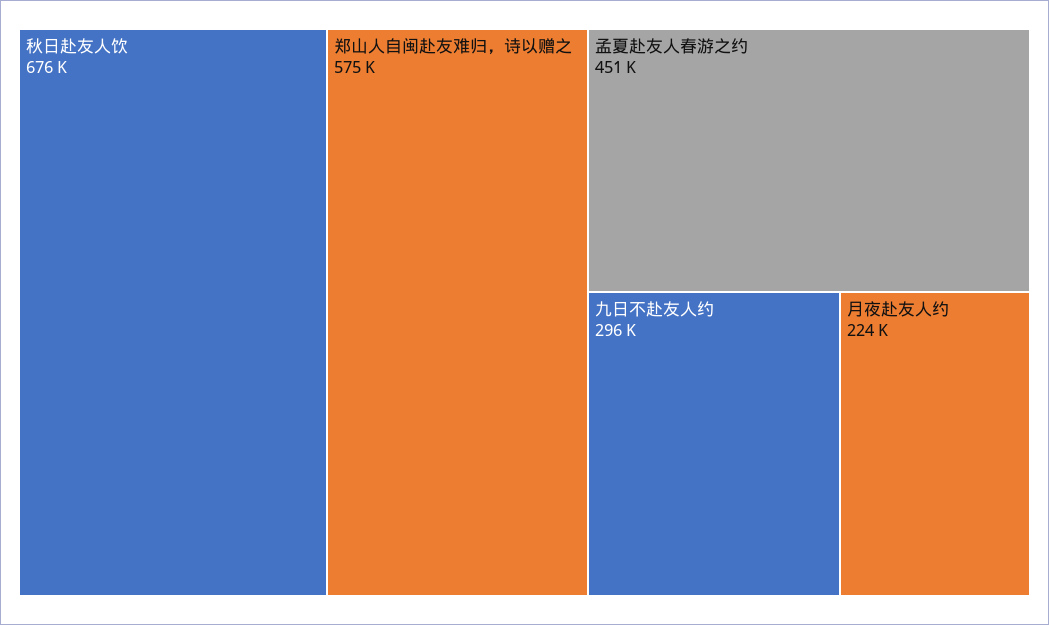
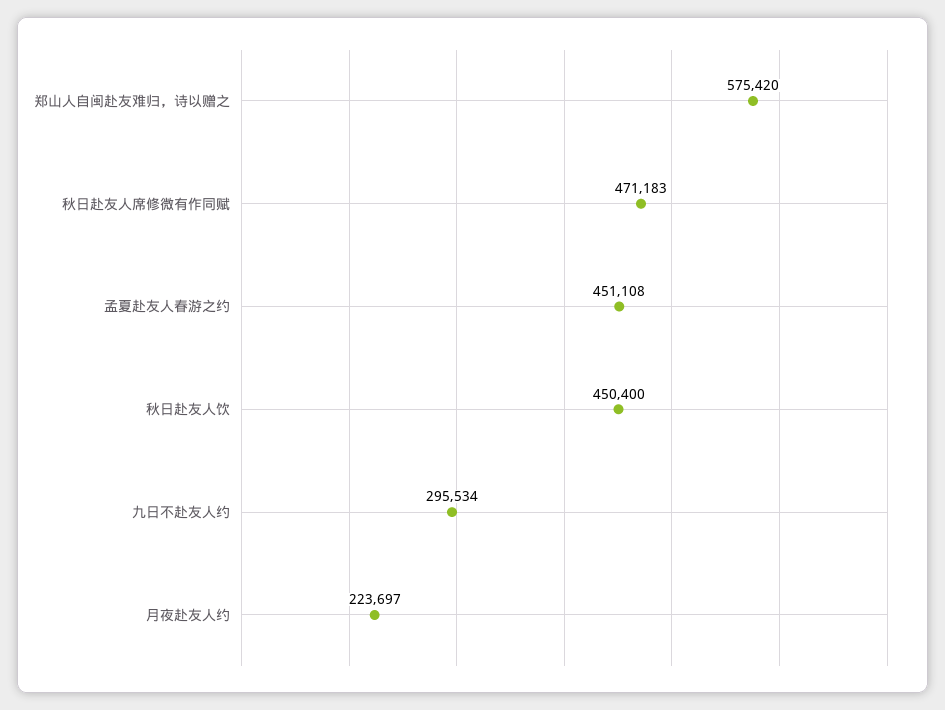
秋日赴友人饮: 676000 -> 450400
秋日赴友人席修微有作同赋: none -> 471183

